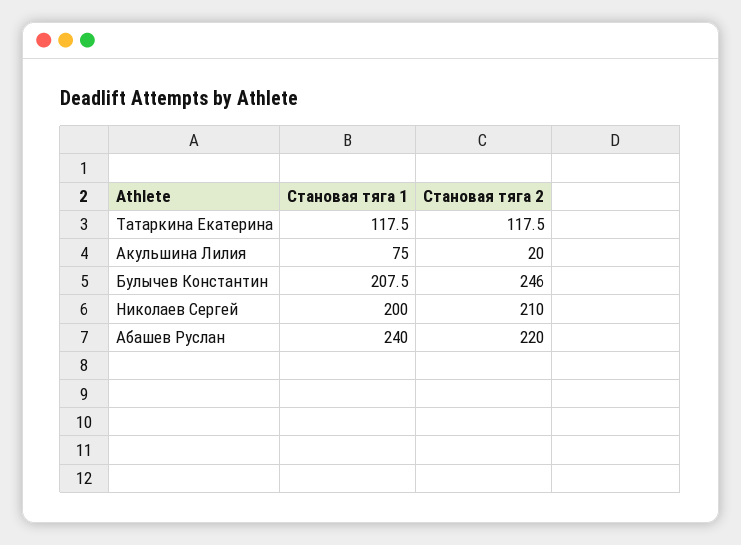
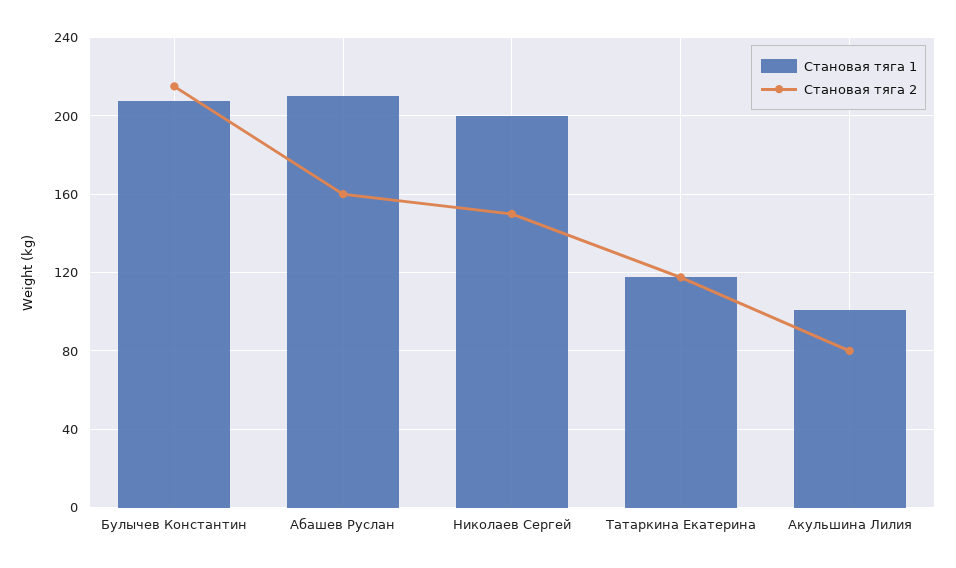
Становая тяга 1, Акульшина Лилия: 75 -> 100
Становая тяга 2, Акульшина Лилия: 20 -> 80
Становая тяга 2, Булычев Константин: 246 -> 215
Становая тяга 2, Николаев Сергей: 210 -> 150
Становая тяга 1, Абашев Руслан: 240 -> 210
Становая тяга 2, Абашев Руслан: 220 -> 160

